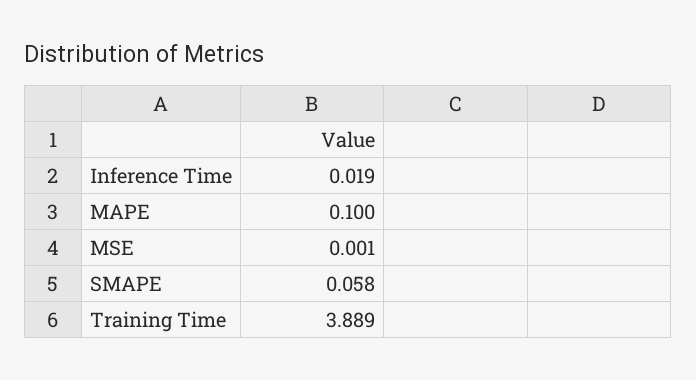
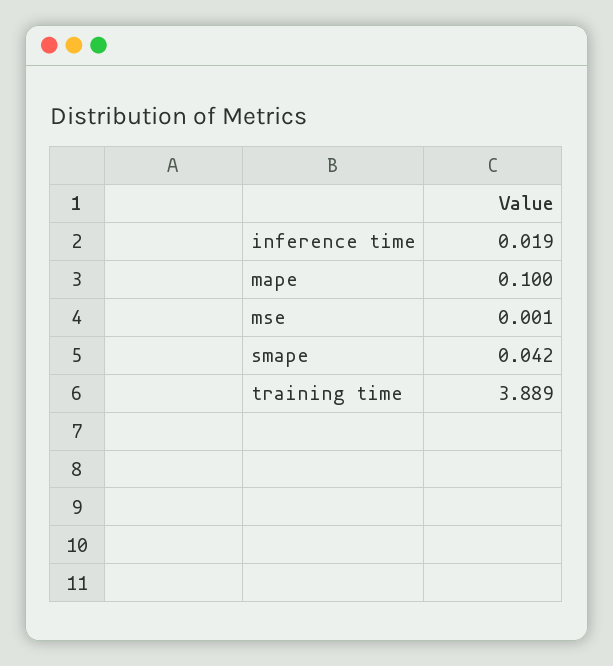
SMAPE: 0.058 -> 0.042

